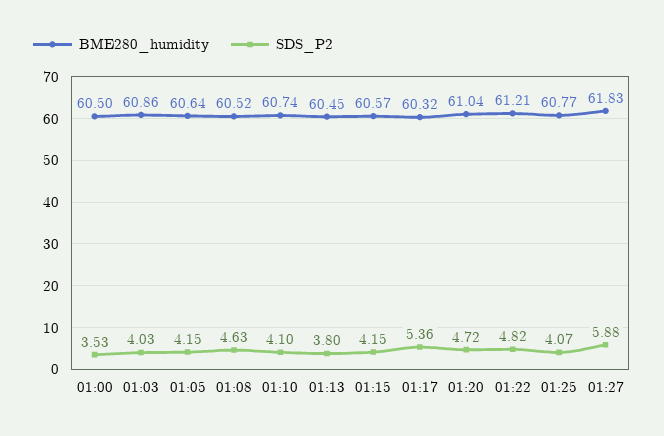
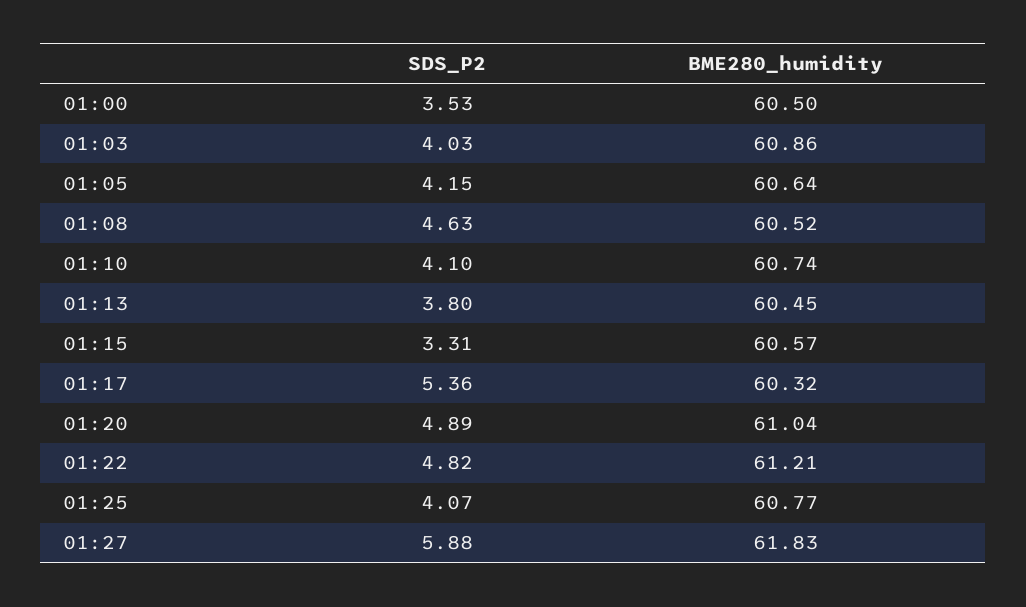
SDS_P2, 01:15: 4.15 -> 3.31
SDS_P2, 01:20: 4.72 -> 4.89

